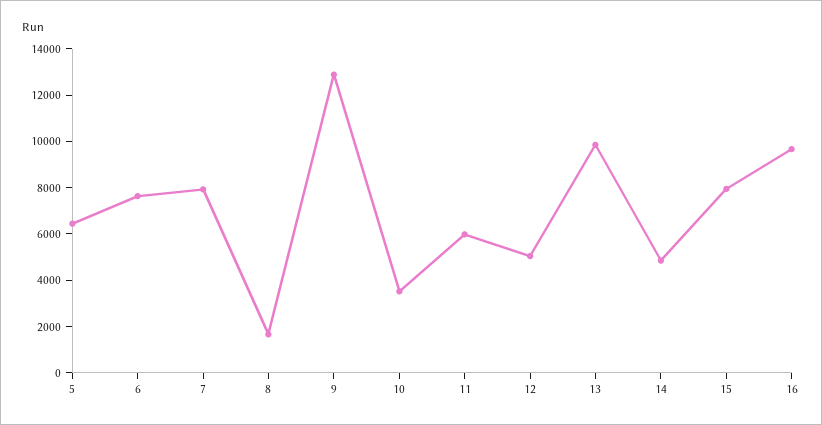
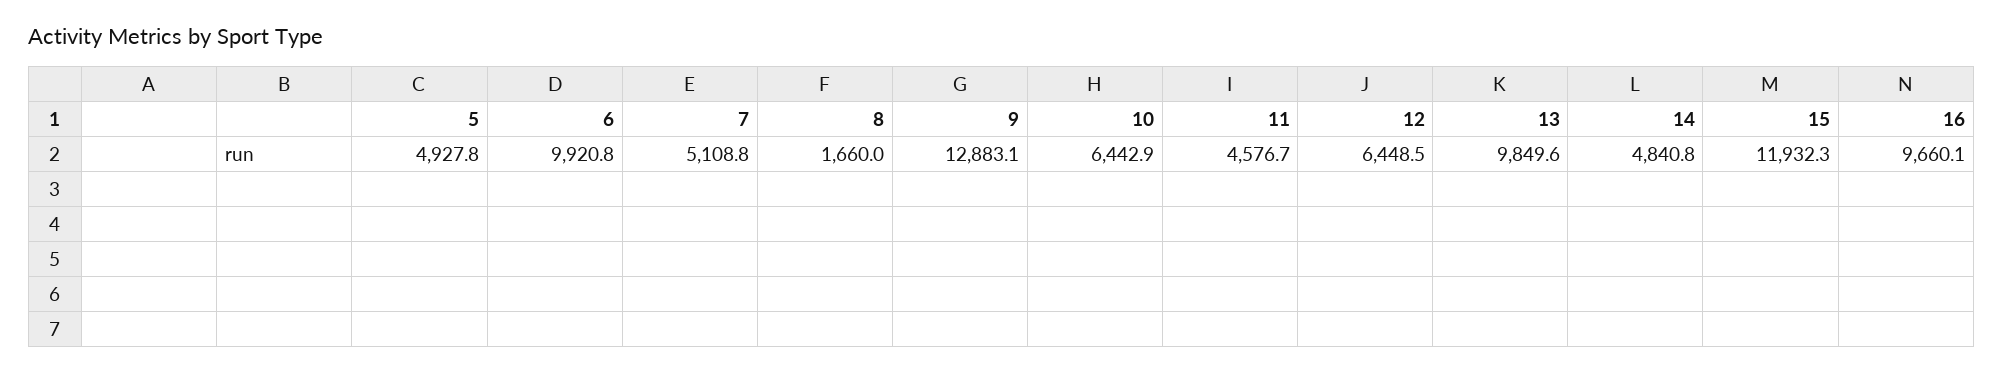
5: 6500 -> 4927.8
6: 7500 -> 9920.8
7: 8000 -> 5108.8
10: 3500 -> 6442.9
11: 6000 -> 4576.7
12: 5000 -> 6448.5
15: 8000 -> 11932.3

